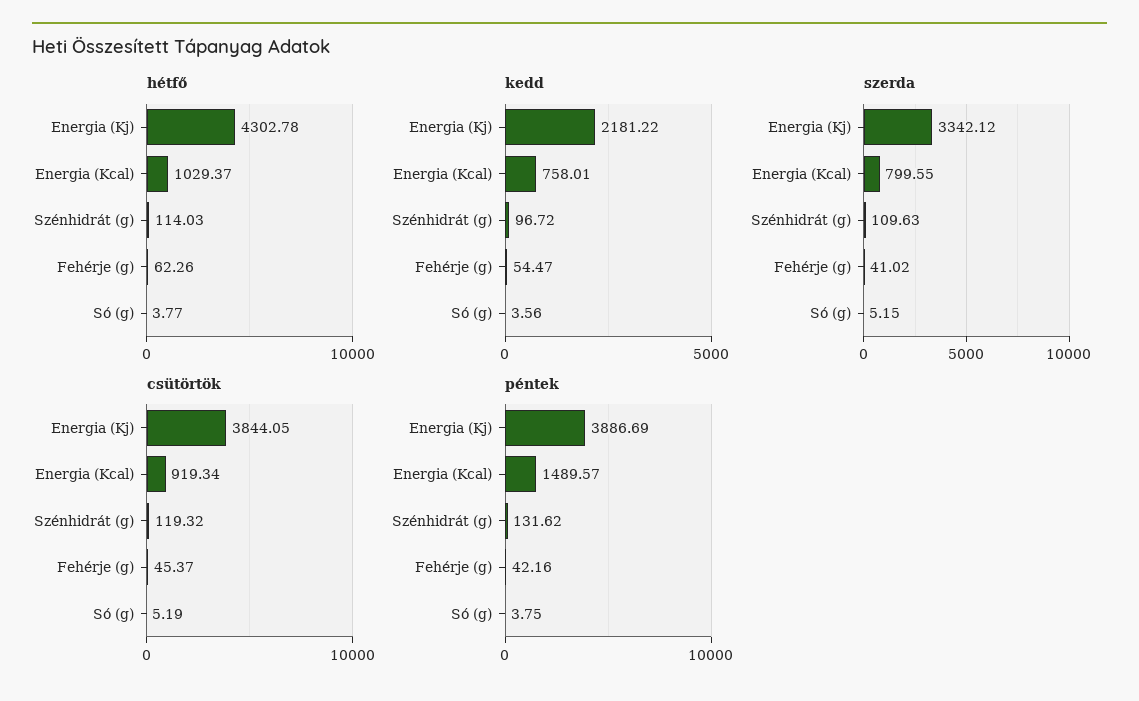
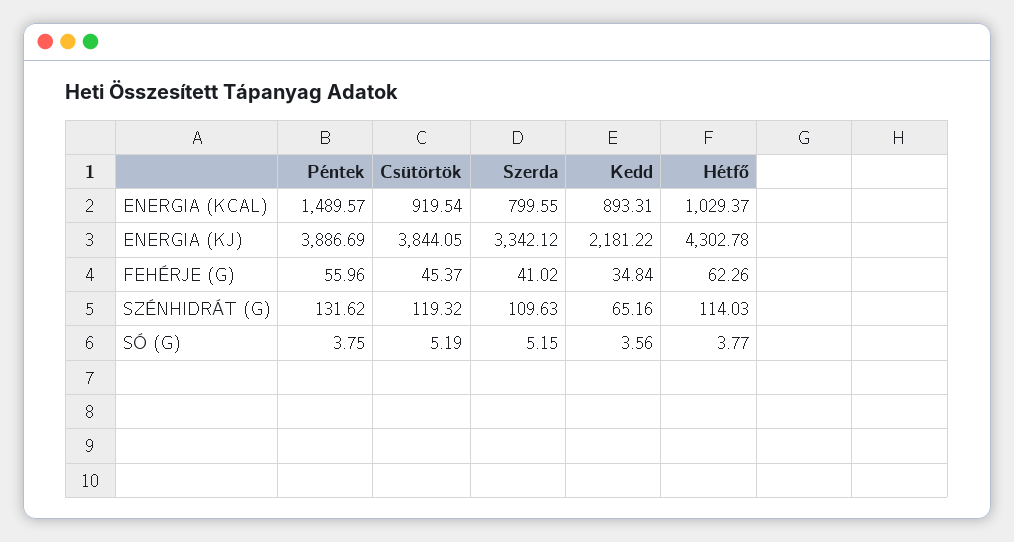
kedd, Energia (Kcal): 758.01 -> 893.31
kedd, Szénhidrát (g): 96.72 -> 65.16
kedd, Fehérje (g): 54.47 -> 34.84
csütörtök, Energia (Kcal): 919.34 -> 919.54
péntek, Fehérje (g): 42.16 -> 55.96

